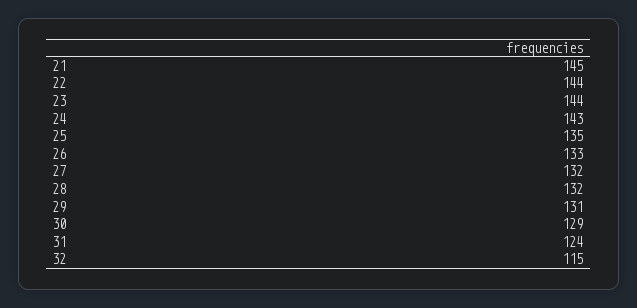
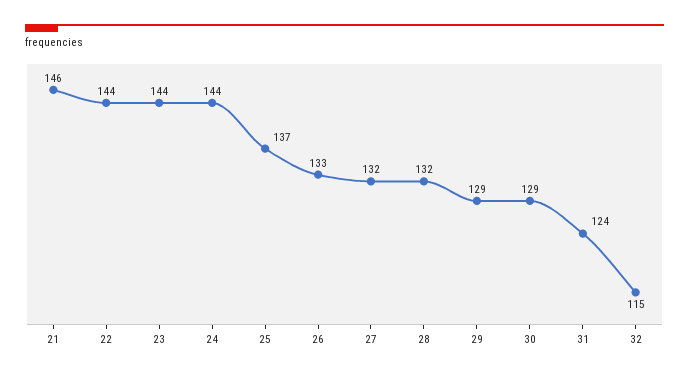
21: 145 -> 146
24: 143 -> 144
25: 135 -> 137
29: 131 -> 129

